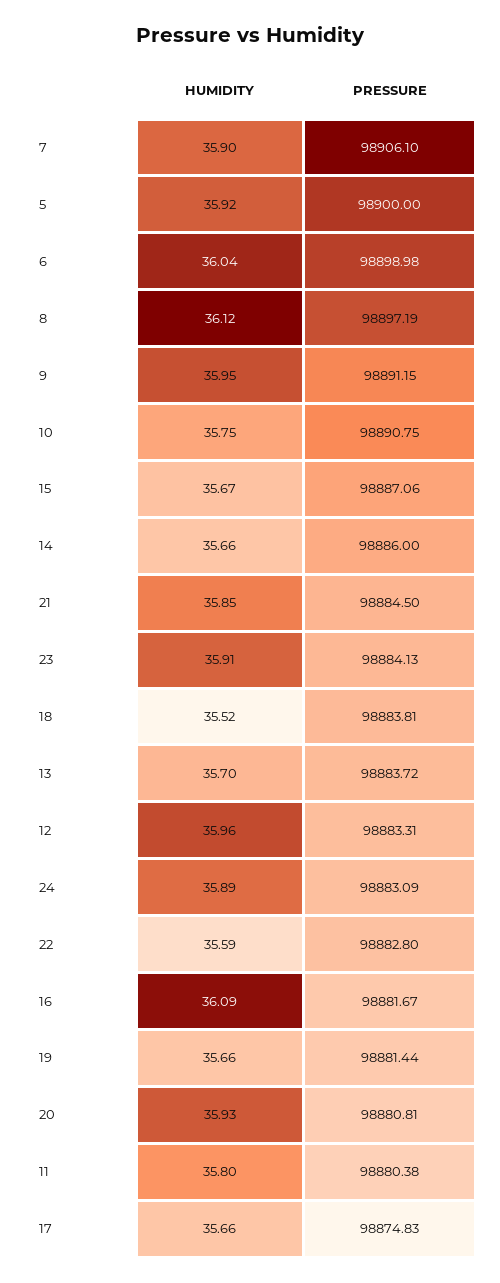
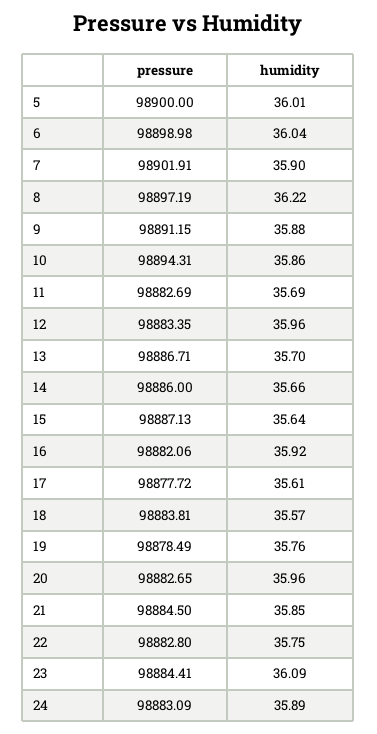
PRESSURE, 7: 98906.1 -> 98901.91
HUMIDITY, 5: 35.92 -> 36.01
HUMIDITY, 8: 36.12 -> 36.22
HUMIDITY, 9: 35.95 -> 35.88
HUMIDITY, 10: 35.75 -> 35.86
PRESSURE, 10: 98890.75 -> 98894.31
HUMIDITY, 15: 35.67 -> 35.64
PRESSURE, 15: 98887.06 -> 98887.13
HUMIDITY, 23: 35.91 -> 36.09
PRESSURE, 23: 98884.13 -> 98884.41
HUMIDITY, 18: 35.52 -> 35.57
PRESSURE, 13: 98883.72 -> 98886.71
PRESSURE, 12: 98883.31 -> 98883.35
HUMIDITY, 22: 35.59 -> 35.75
HUMIDITY, 16: 36.09 -> 35.92
PRESSURE, 16: 98881.67 -> 98882.06
HUMIDITY, 19: 35.66 -> 35.76
PRESSURE, 19: 98881.44 -> 98878.49
HUMIDITY, 20: 35.93 -> 35.96
PRESSURE, 20: 98880.81 -> 98882.65
HUMIDITY, 11: 35.8 -> 35.69
PRESSURE, 11: 98880.38 -> 98882.69
HUMIDITY, 17: 35.66 -> 35.61
PRESSURE, 17: 98874.83 -> 98877.72

